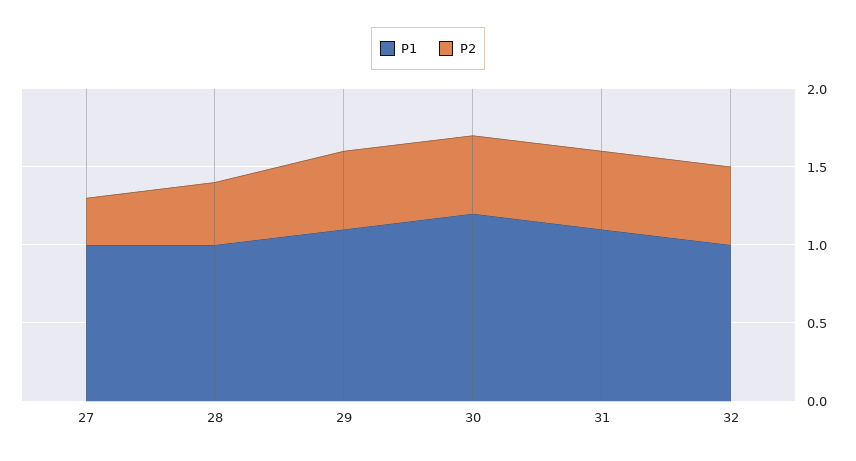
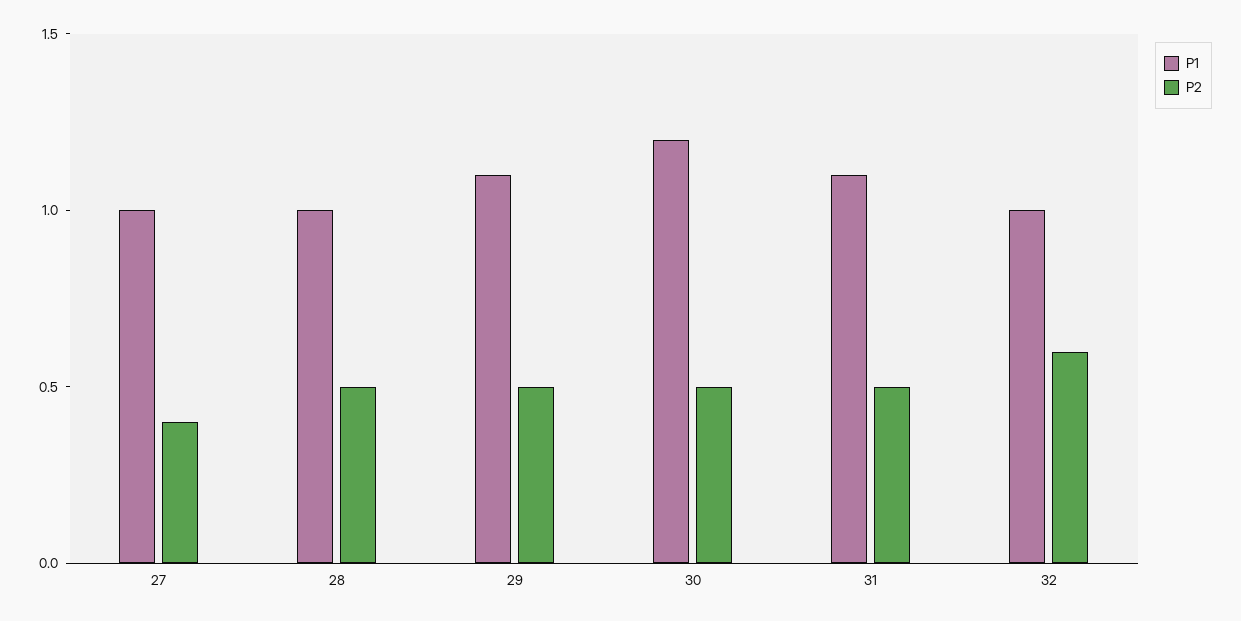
P2, 27: 0.3 -> 0.4
P2, 28: 0.4 -> 0.5
P2, 32: 0.5 -> 0.6

